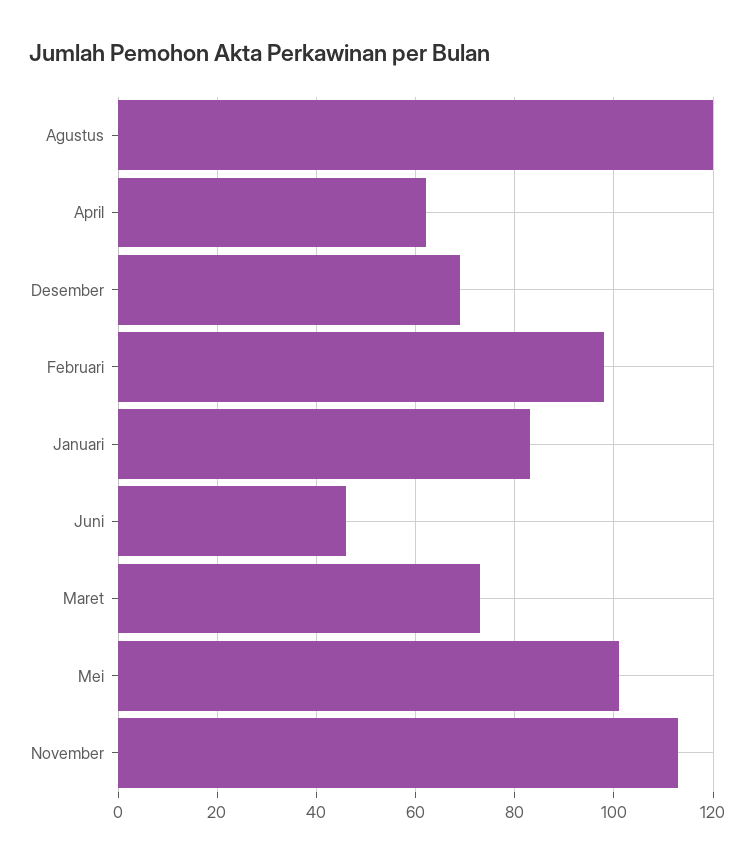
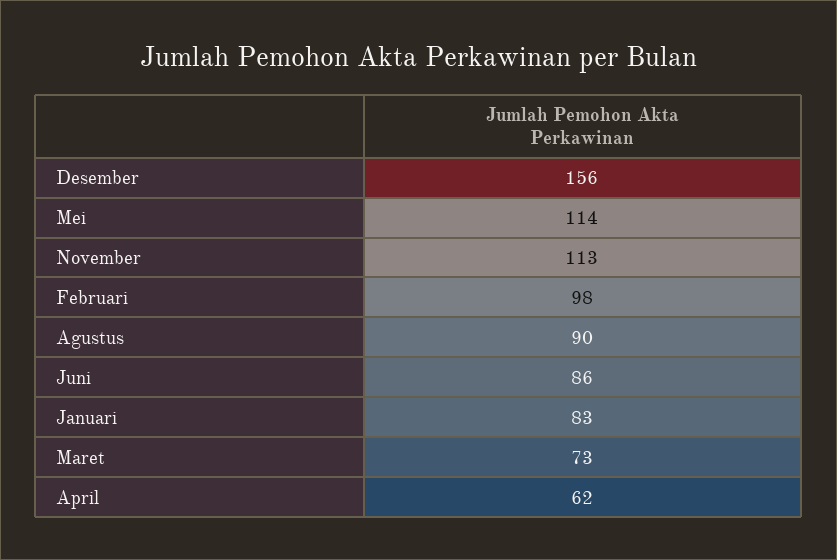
Agustus: 120 -> 90
Desember: 70 -> 156
Juni: 45 -> 86
Mei: 100 -> 114

